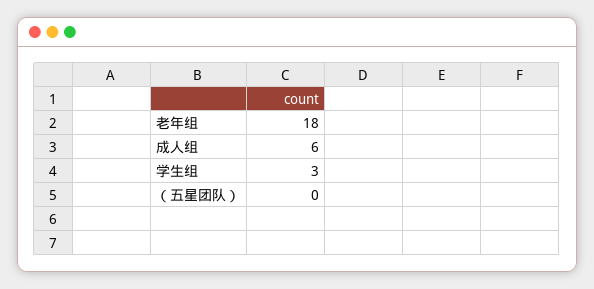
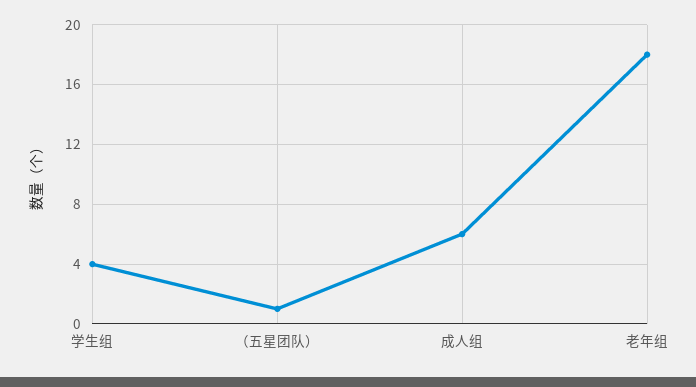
学生组: 3 -> 4
（五星团队）: 0 -> 1

